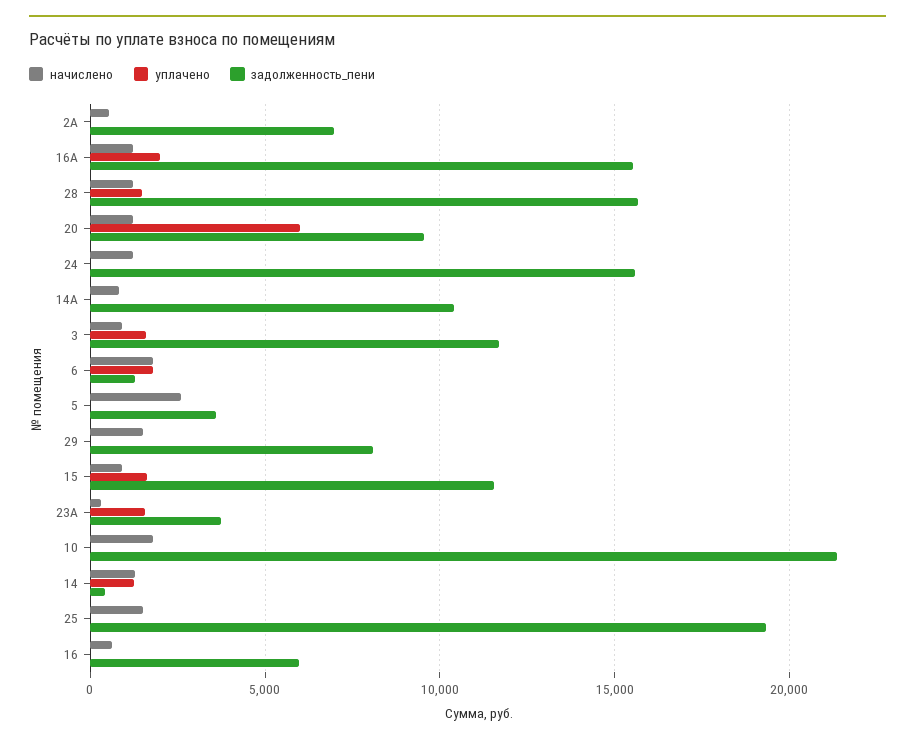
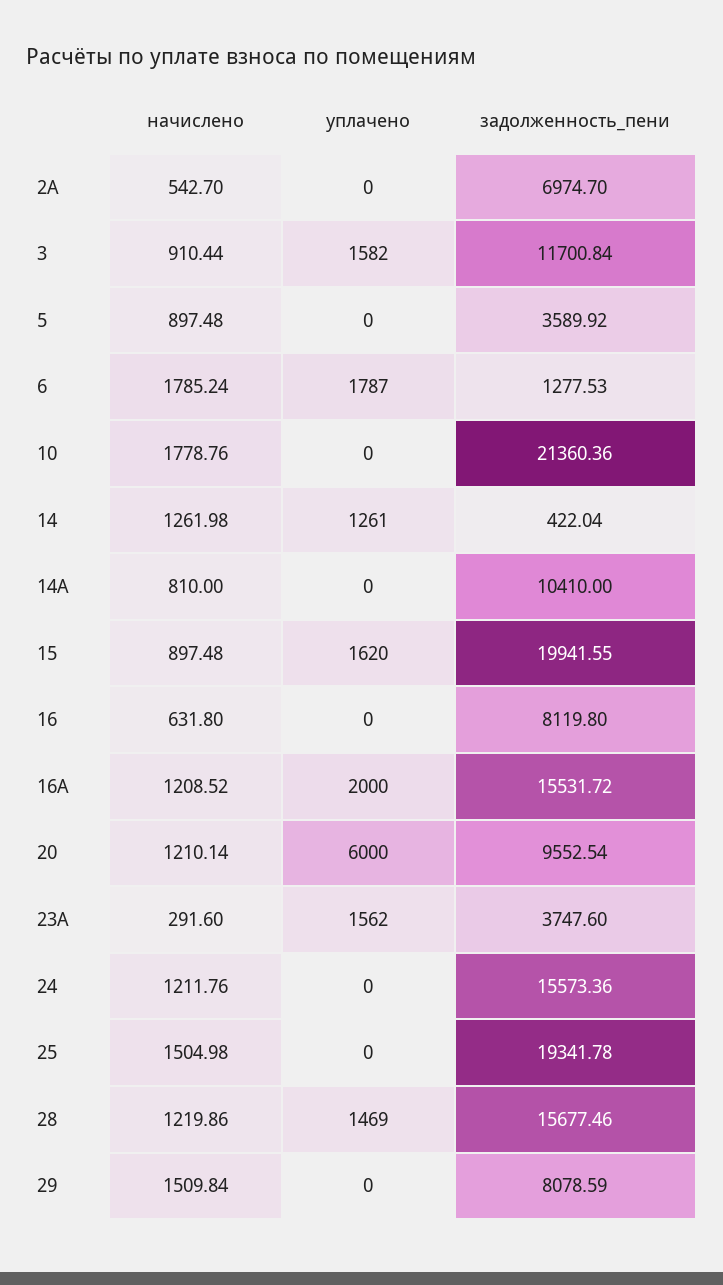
начислено, 5: 2500 -> 897.48
задолженность_пени, 15: 11500 -> 19941.55
задолженность_пени, 16: 6000 -> 8119.8

